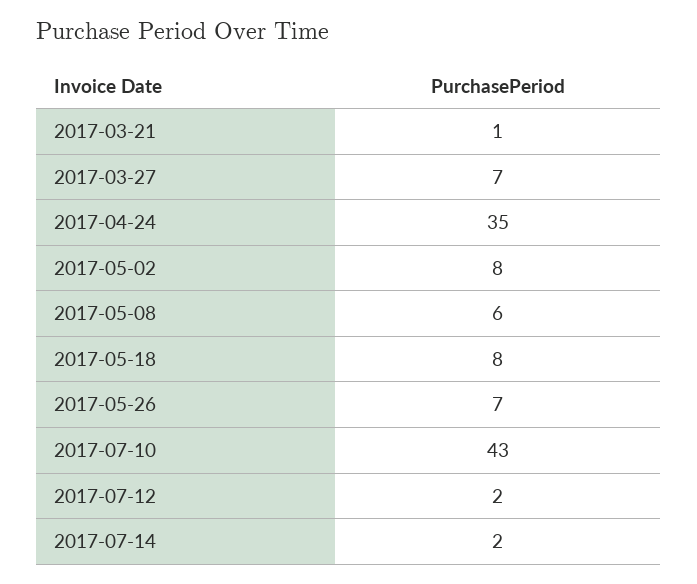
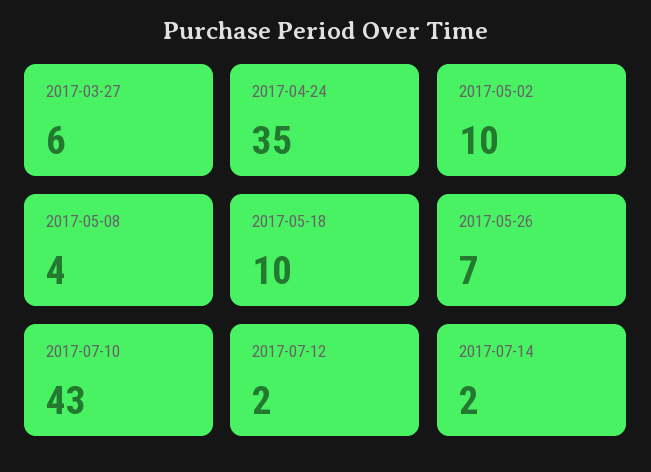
2017-03-21: 1 -> none
2017-03-27: 7 -> 6
2017-05-02: 8 -> 10
2017-05-08: 6 -> 4
2017-05-18: 8 -> 10

